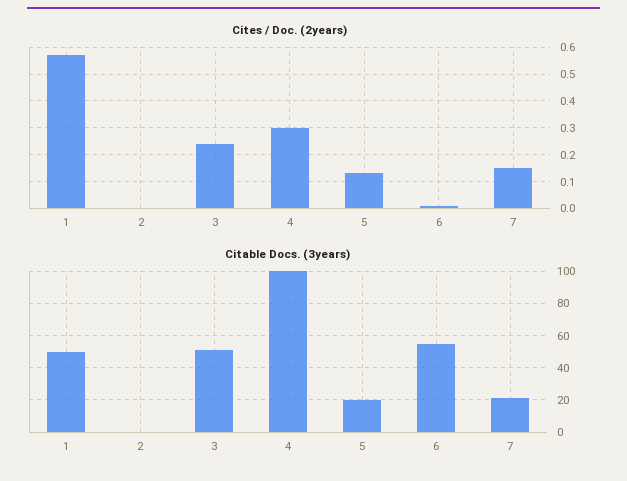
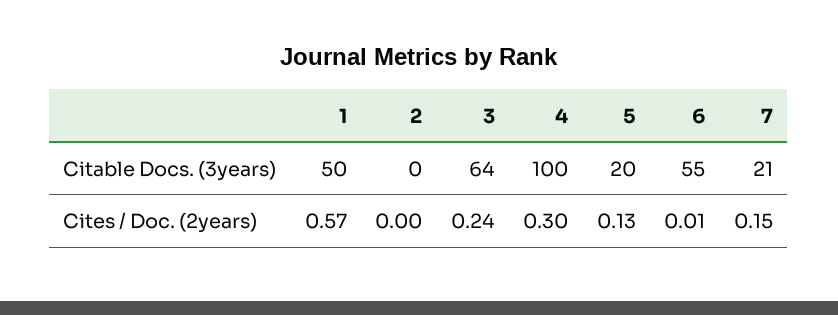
Citable Docs. (3years), 3: 50 -> 64

